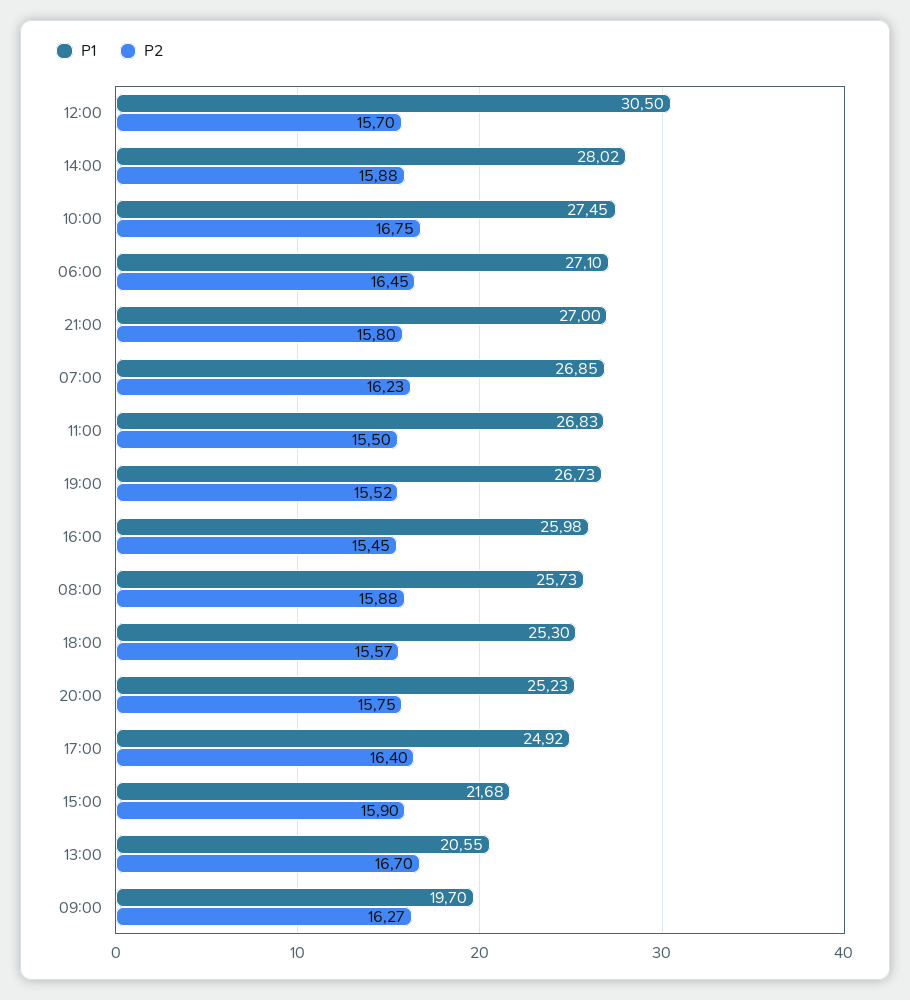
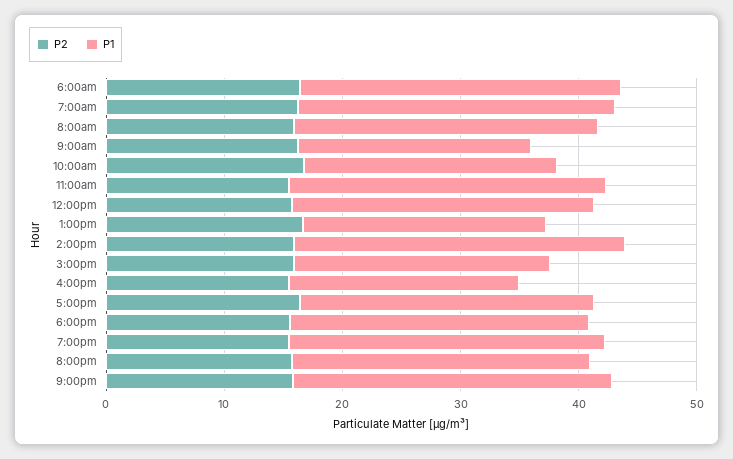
P1, 12:00: 30.5 -> 26
P1, 10:00: 27.45 -> 22
P1, 16:00: 25.98 -> 20

